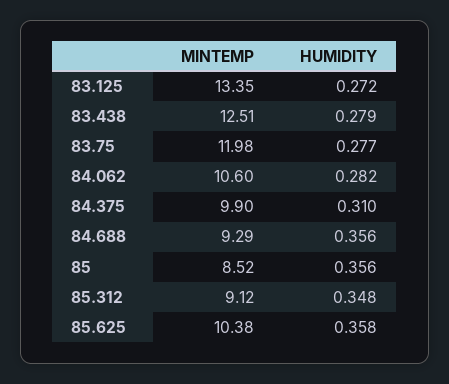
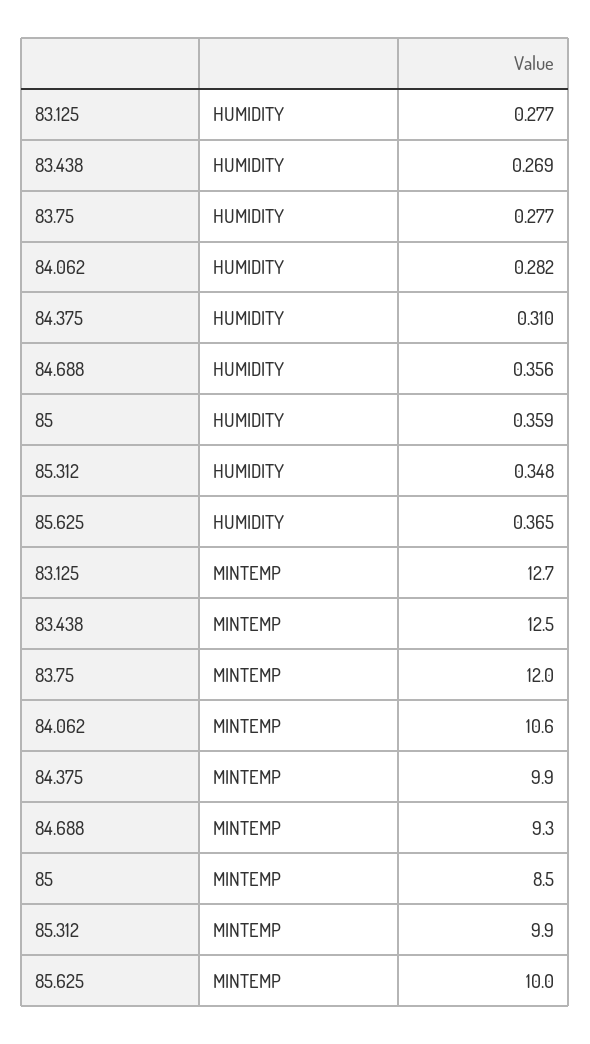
MINTEMP, 83.125: 13.35 -> 12.7
HUMIDITY, 83.125: 0.272 -> 0.277
HUMIDITY, 83.438: 0.279 -> 0.269
HUMIDITY, 85: 0.356 -> 0.359
MINTEMP, 85.312: 9.12 -> 9.9
MINTEMP, 85.625: 10.38 -> 10
HUMIDITY, 85.625: 0.358 -> 0.365

